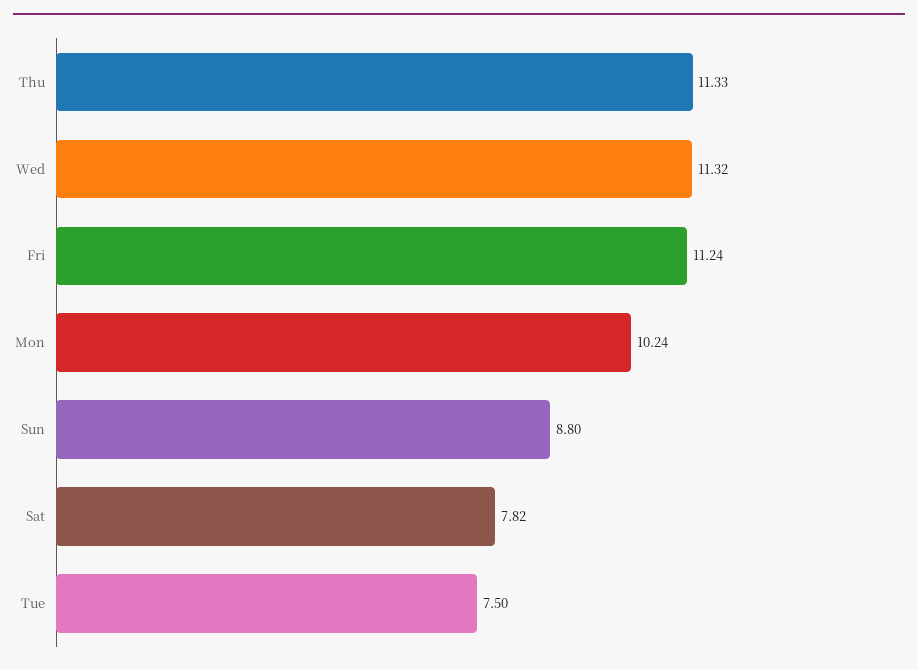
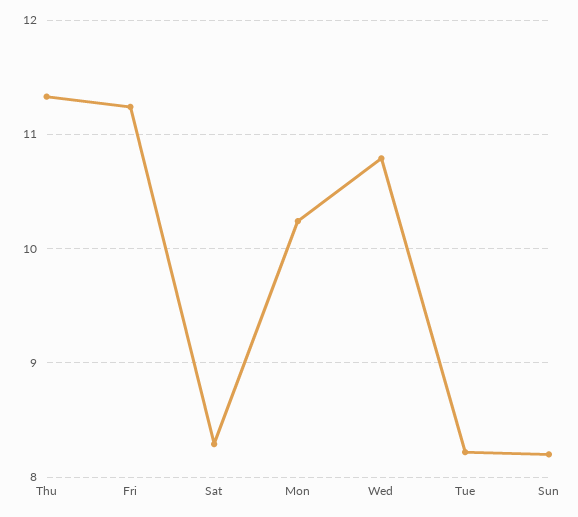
Wed: 11.32 -> 10.8
Sun: 8.8 -> 8.2
Sat: 7.82 -> 8.3
Tue: 7.5 -> 8.2

